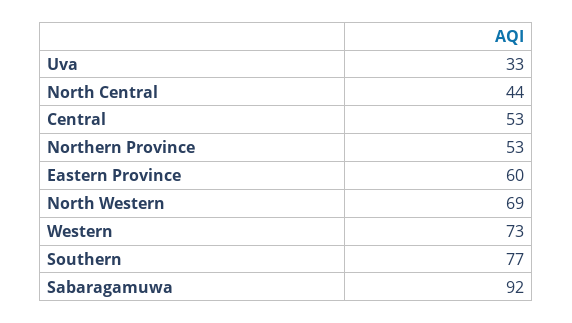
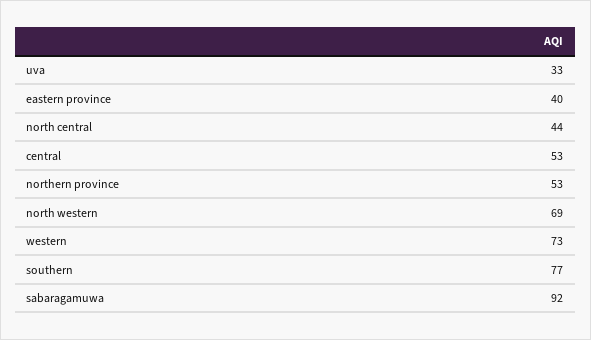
Eastern Province: 60 -> 40

